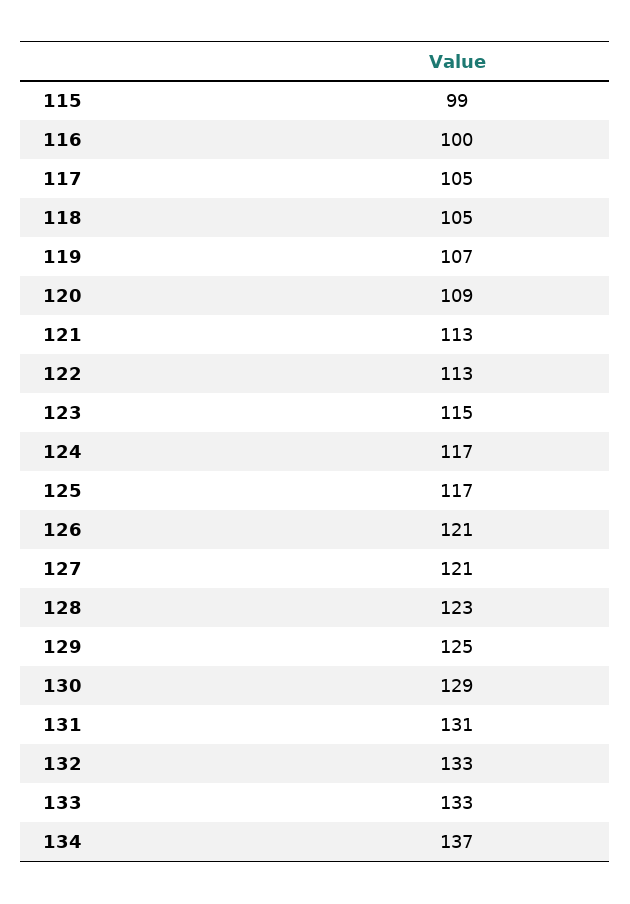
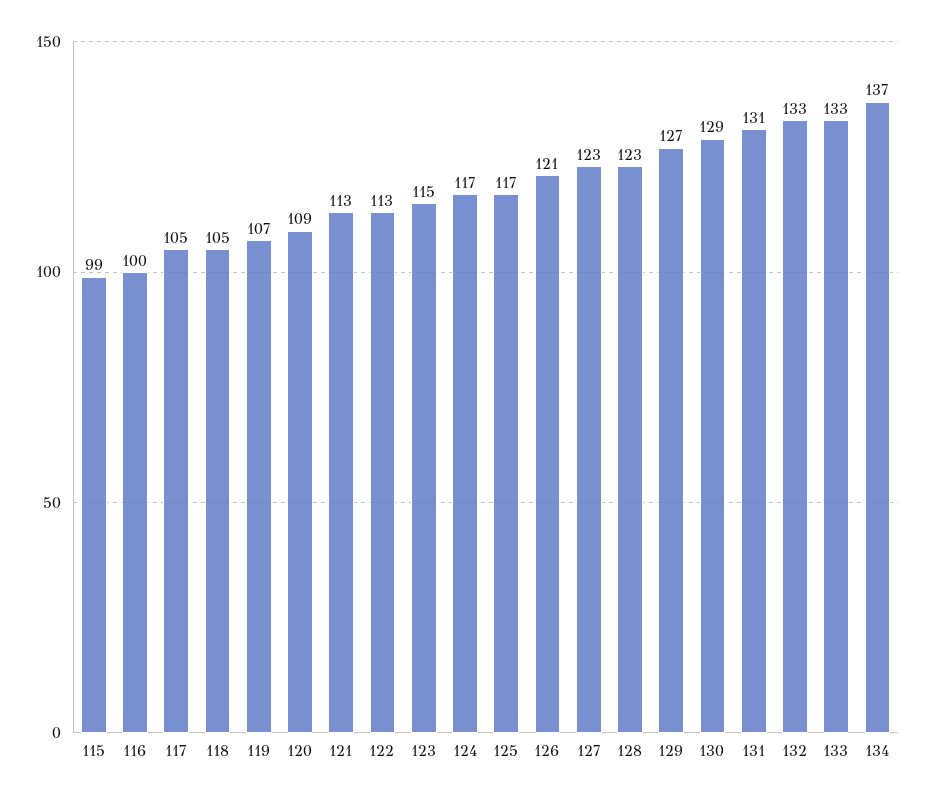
127: 121 -> 123
129: 125 -> 127

